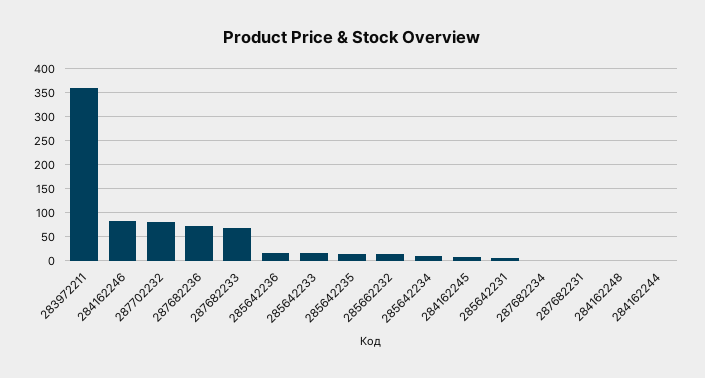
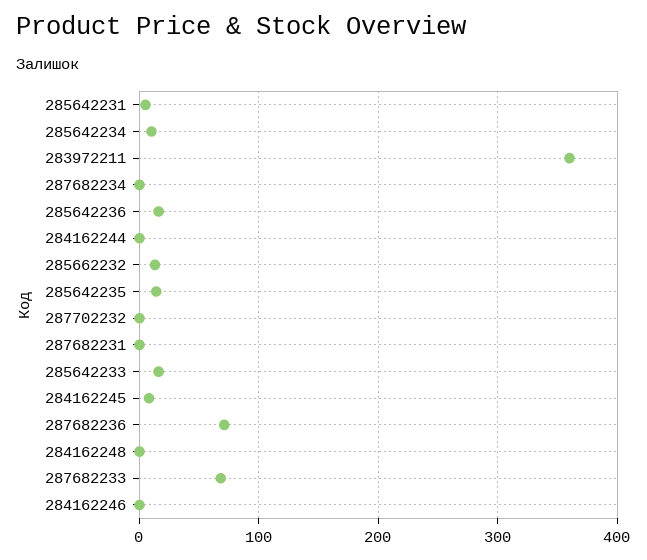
284162246: 75 -> 0
287702232: 75 -> 0

